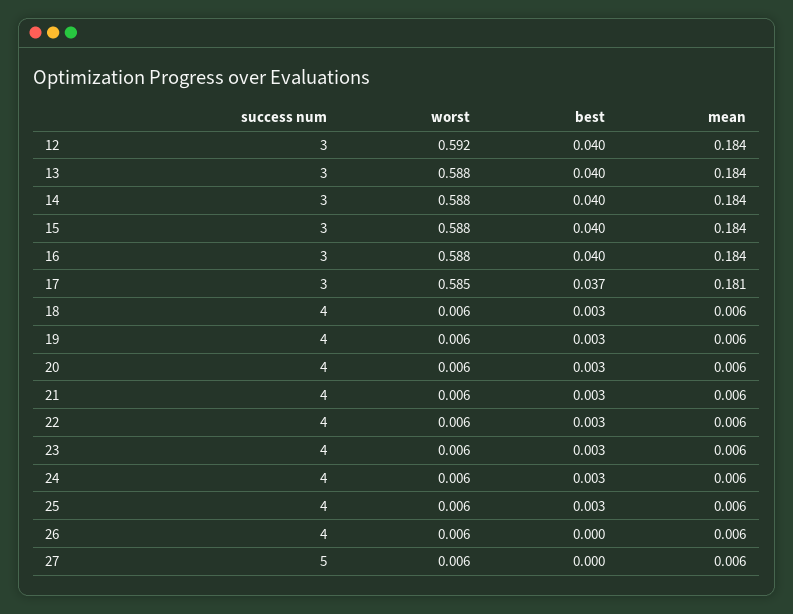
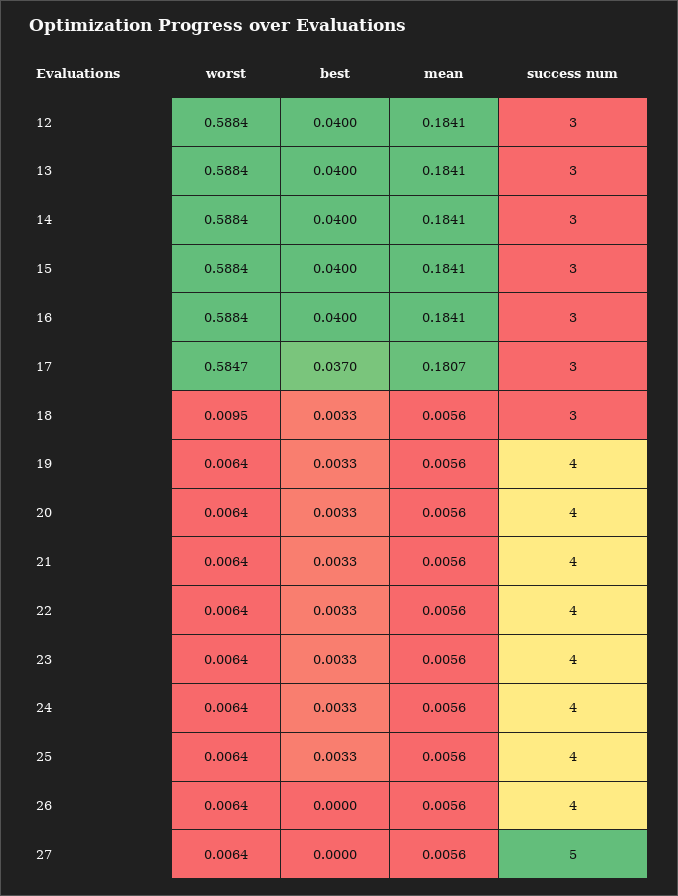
worst, 12: 0.592 -> 0.5884
success num, 18: 4 -> 3
worst, 18: 0.006 -> 0.0095

